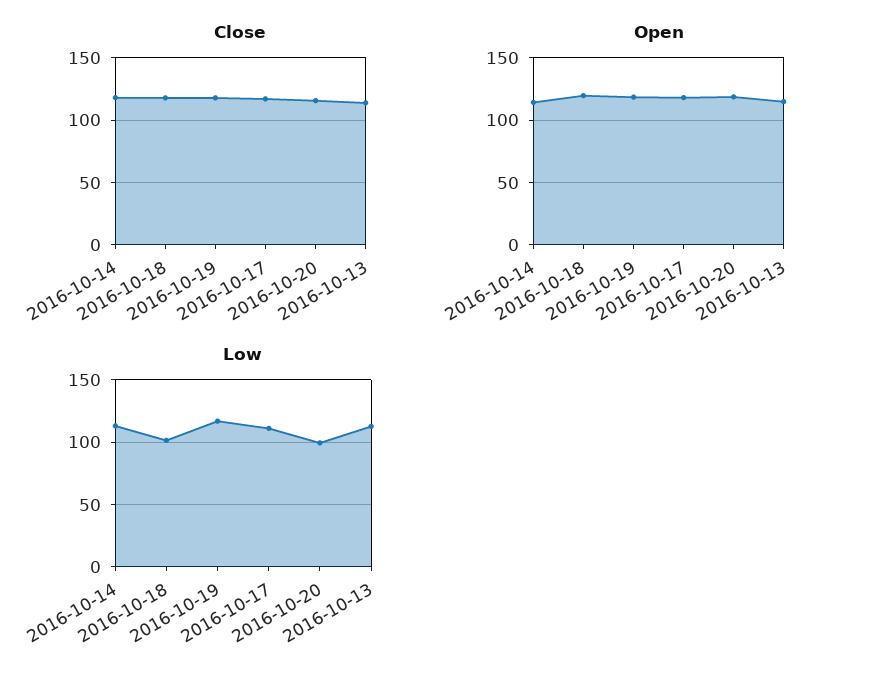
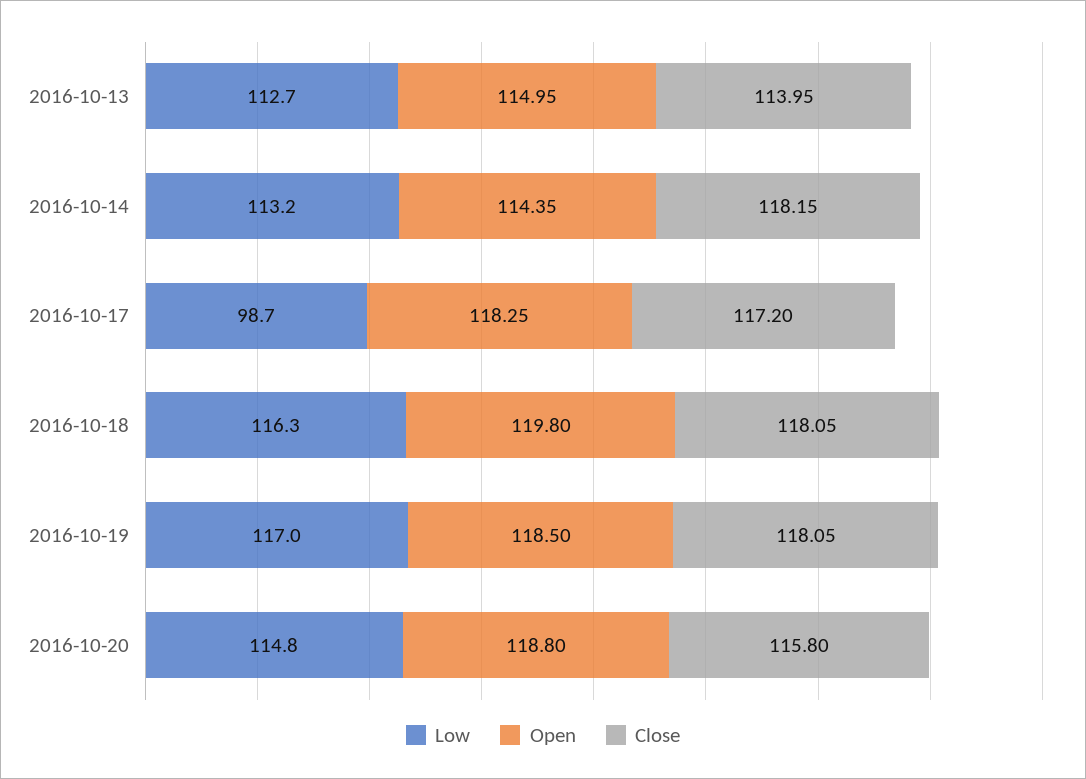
Low, 2016-10-18: 100 -> 116.3
Low, 2016-10-17: 110 -> 98.7
Low, 2016-10-20: 100 -> 114.8

